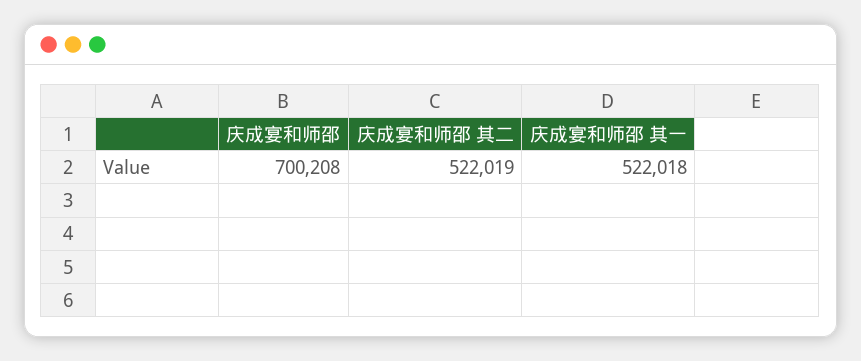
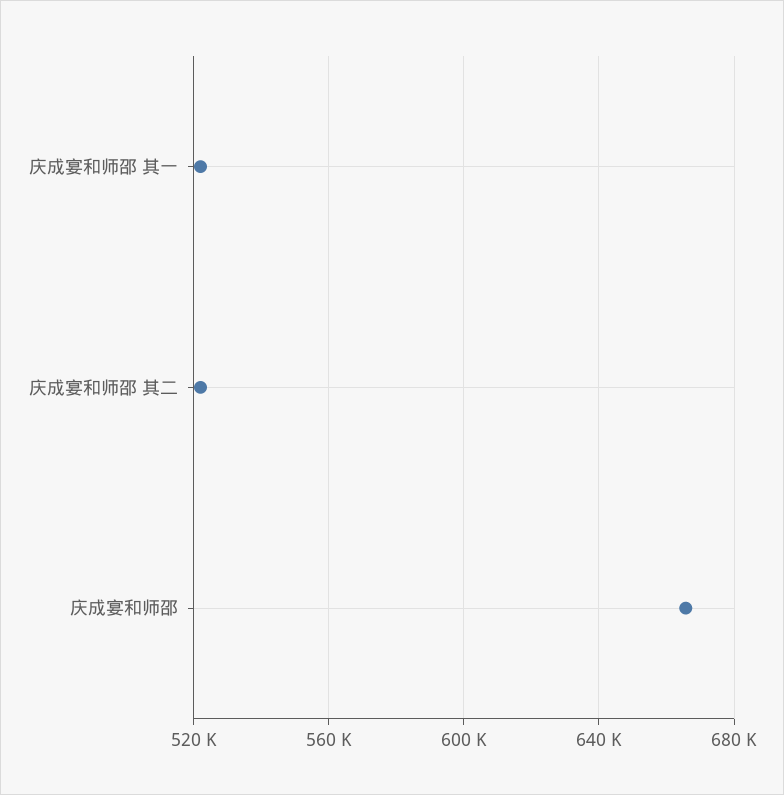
庆成宴和师邵: 700208 -> 665000

